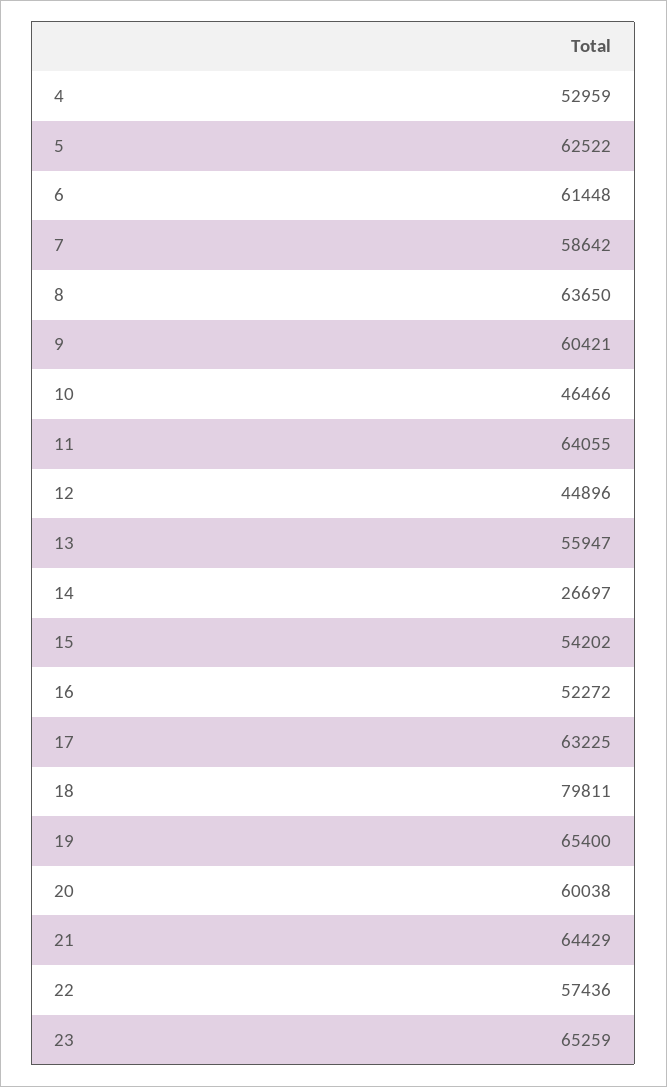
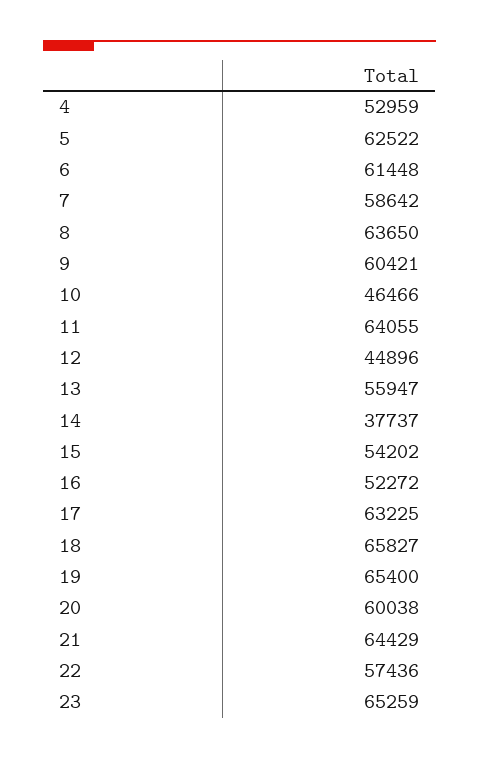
14: 26697 -> 37737
18: 79811 -> 65827

